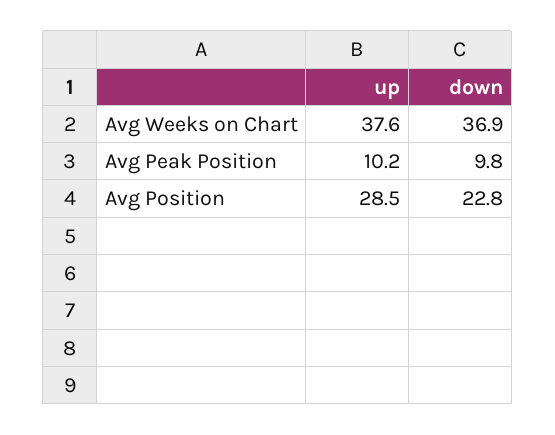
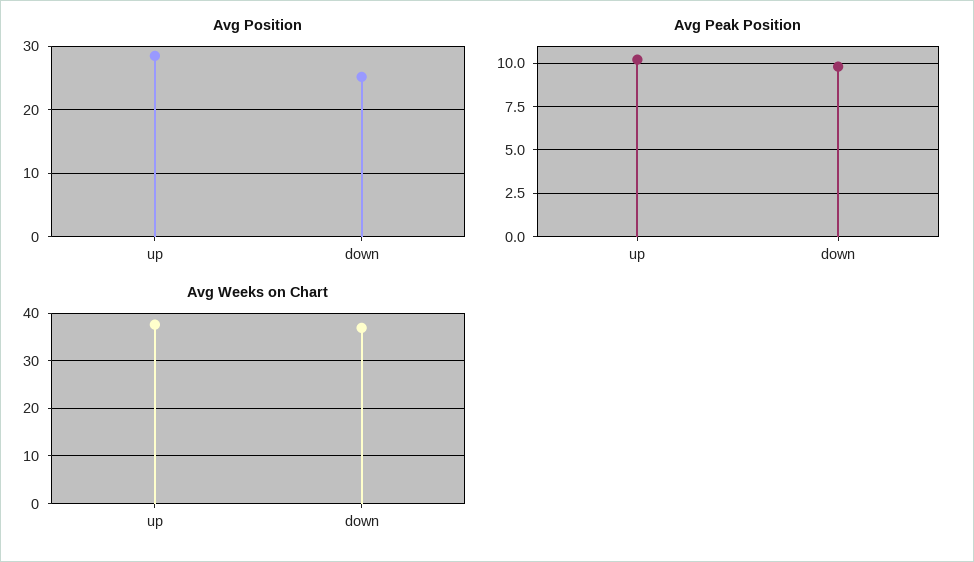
Avg Position, down: 22.8 -> 25

